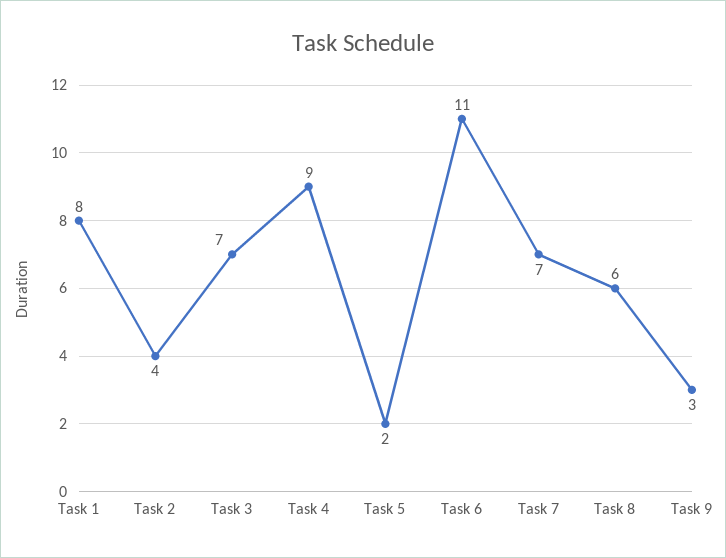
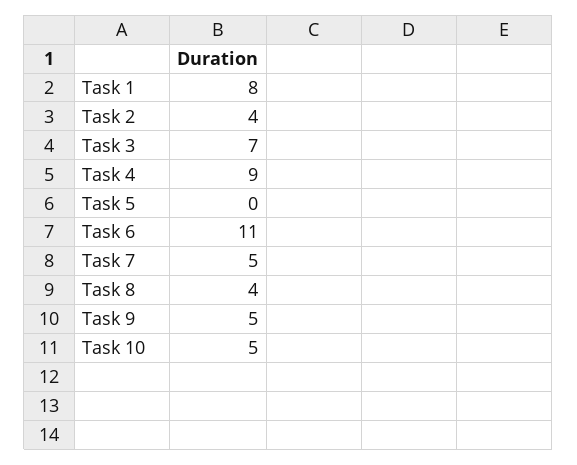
Task 5: 2 -> 0
Task 7: 7 -> 5
Task 8: 6 -> 4
Task 9: 3 -> 5
Task 10: none -> 5

